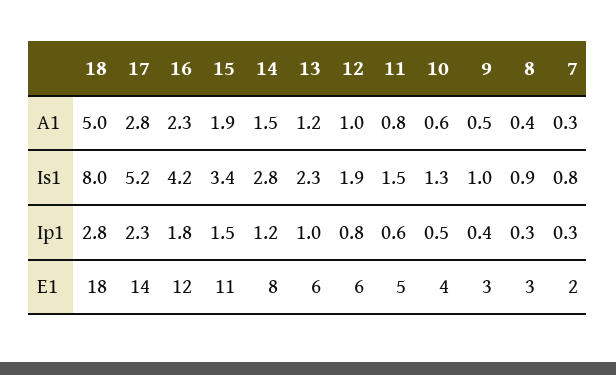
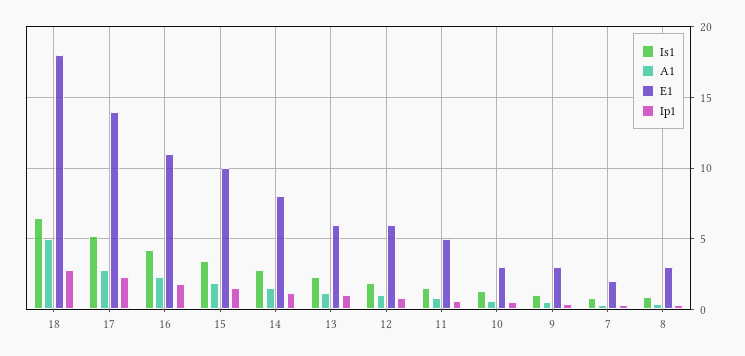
Is1, 18: 8 -> 6.5
E1, 16: 12 -> 11
E1, 15: 11 -> 10
E1, 10: 4 -> 3

